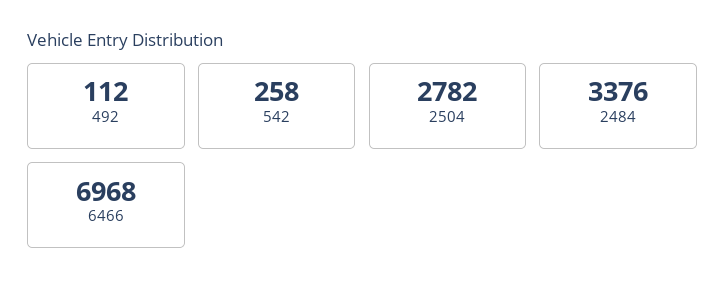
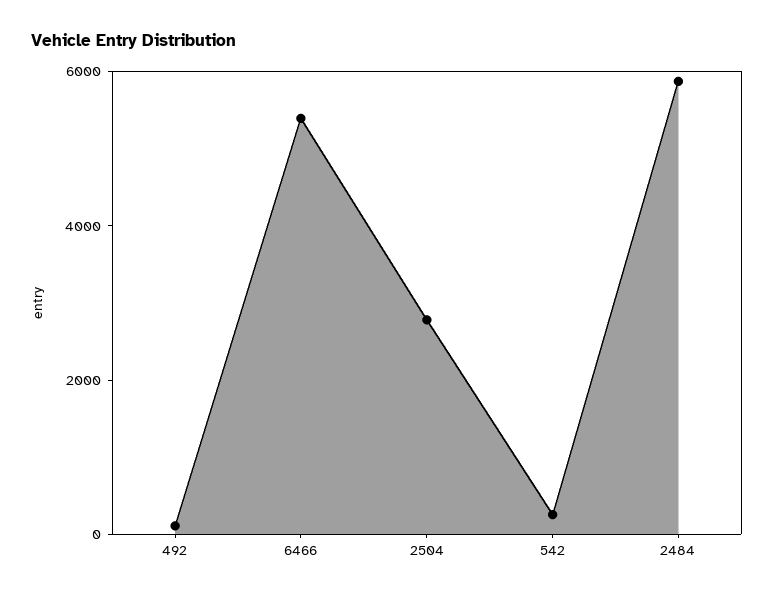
2484: 3376 -> 6000
6466: 6968 -> 5500

